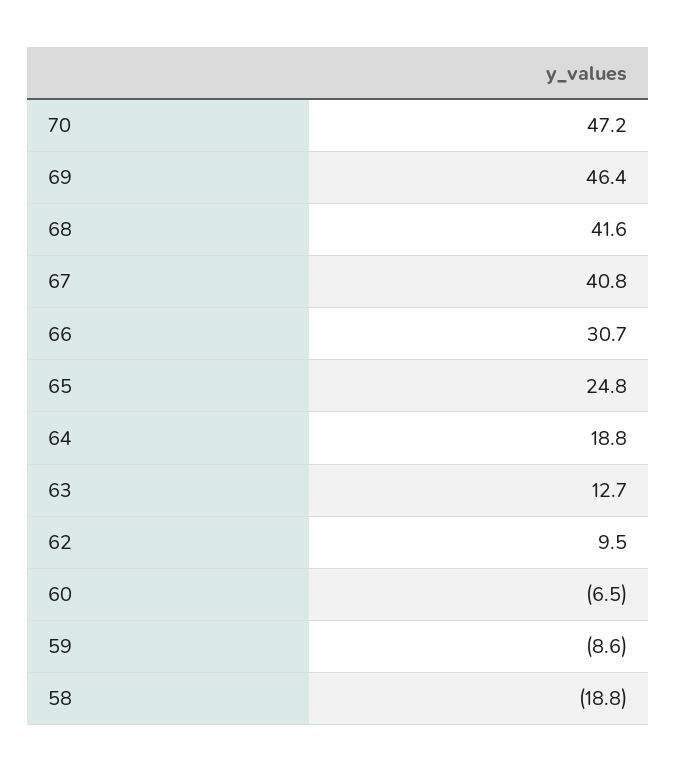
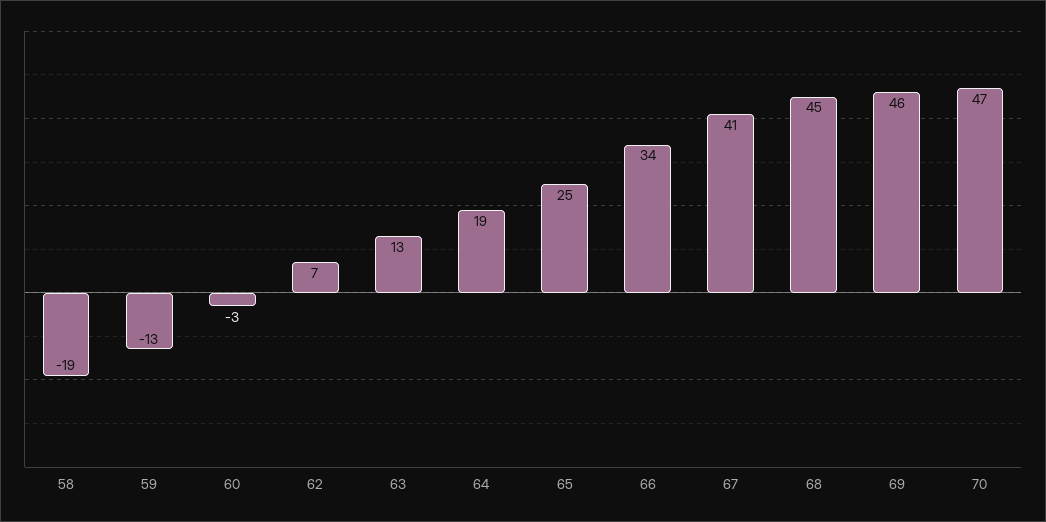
68: 41.6 -> 45
66: 30.7 -> 34
62: 9.5 -> 7
60: -6.5 -> -3
59: -8.6 -> -13

